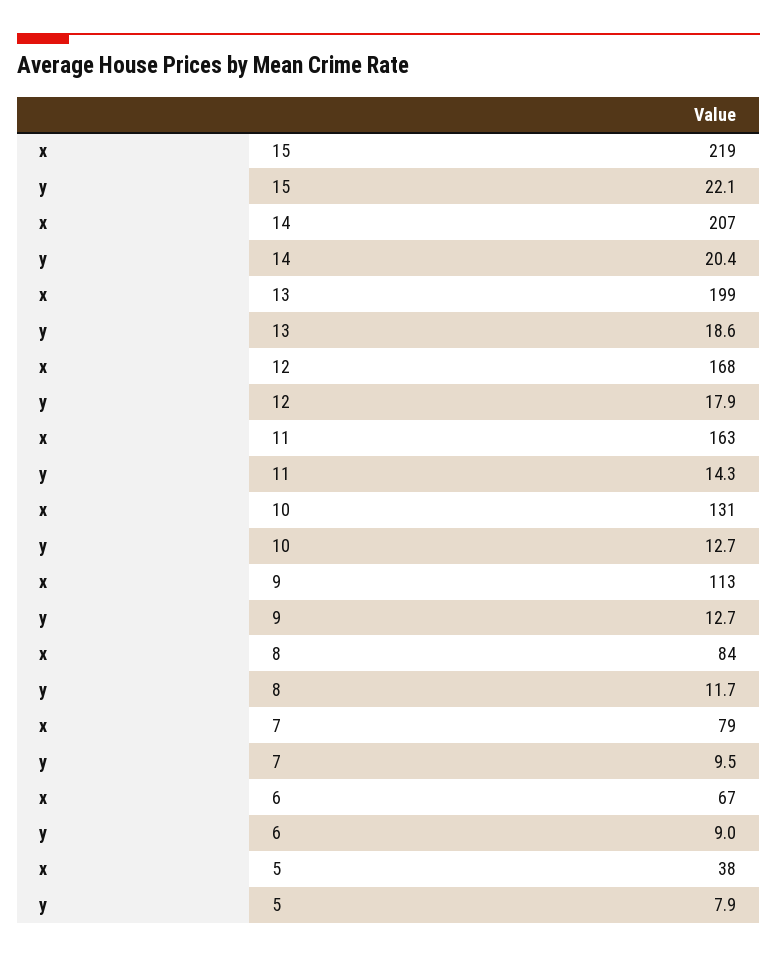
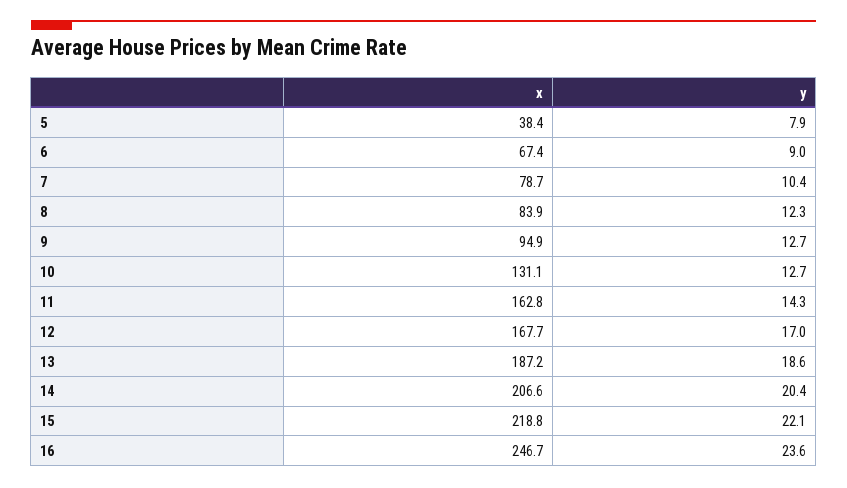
x, 13: 199 -> 187.2
y, 12: 17.9 -> 17
x, 9: 113 -> 94.9
y, 8: 11.7 -> 12.3
y, 7: 9.5 -> 10.4
x, 16: none -> 246.7
y, 16: none -> 23.6

